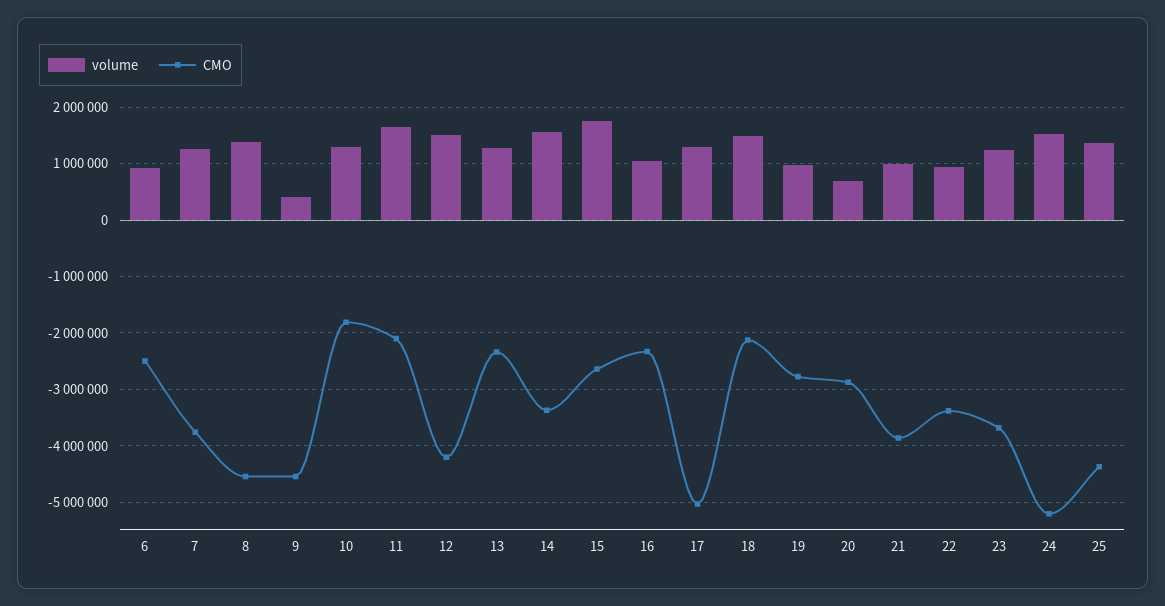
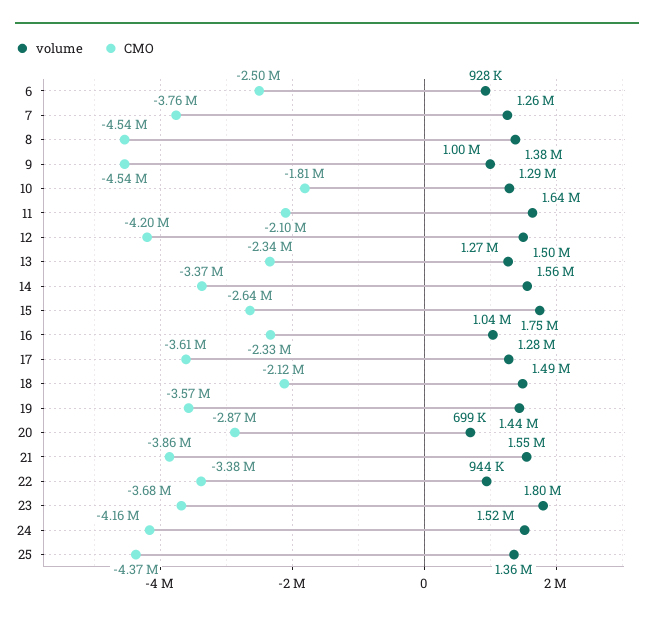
volume, 9: 400000 -> 1000000
CMO, 17: -5000000 -> -3610000
volume, 19: 1000000 -> 1440000
CMO, 19: -2800000 -> -3570000
volume, 21: 1000000 -> 1550000
volume, 23: 1200000 -> 1800000
CMO, 24: -5200000 -> -4160000

